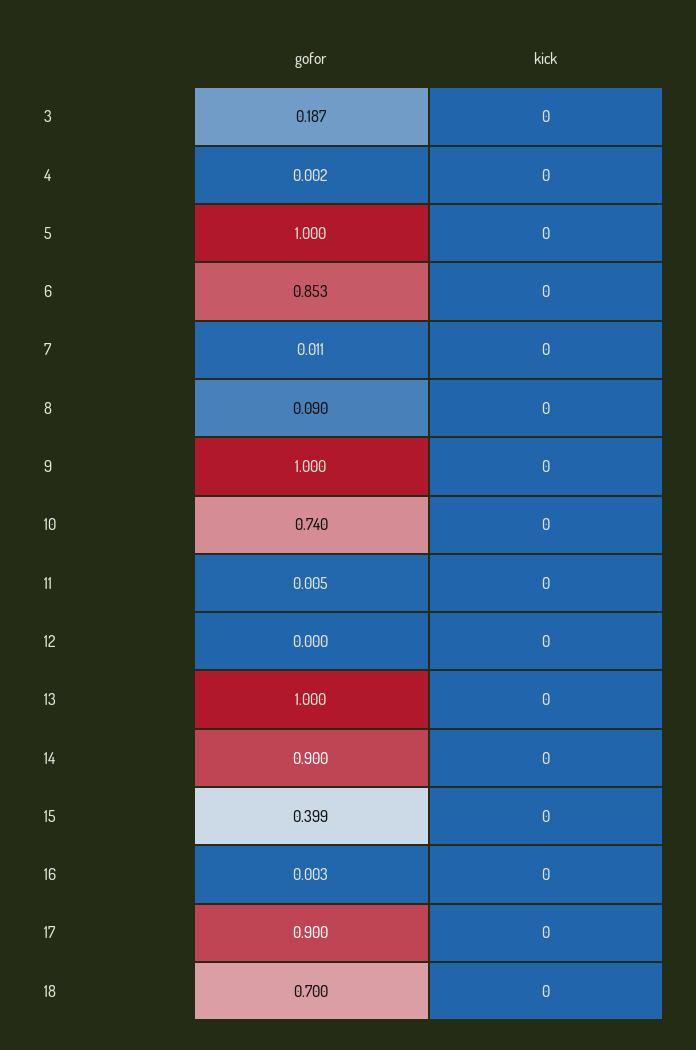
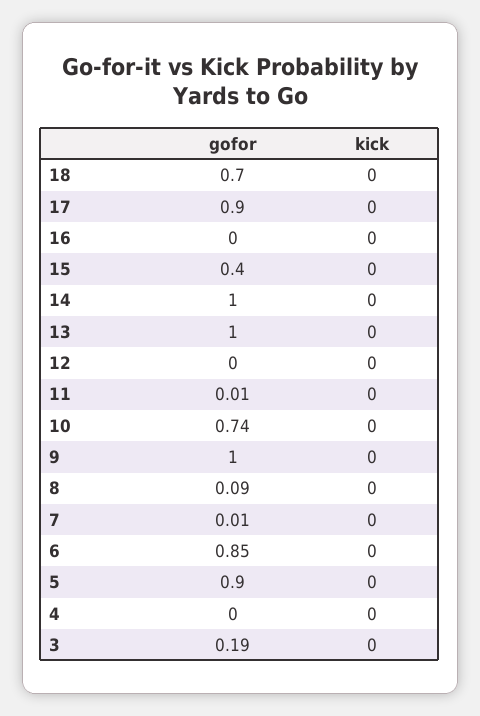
gofor, 5: 1 -> 0.9
gofor, 14: 0.9 -> 1

